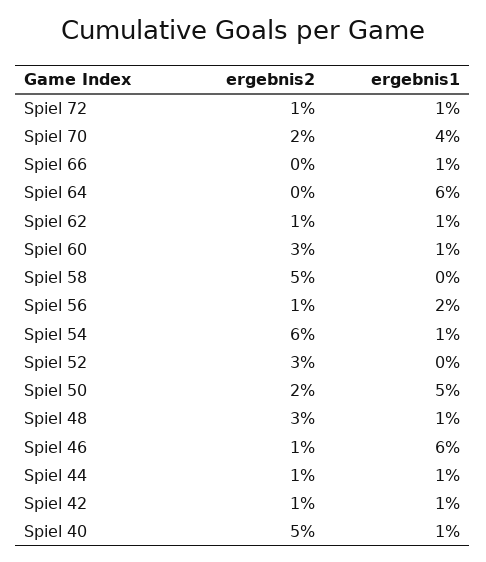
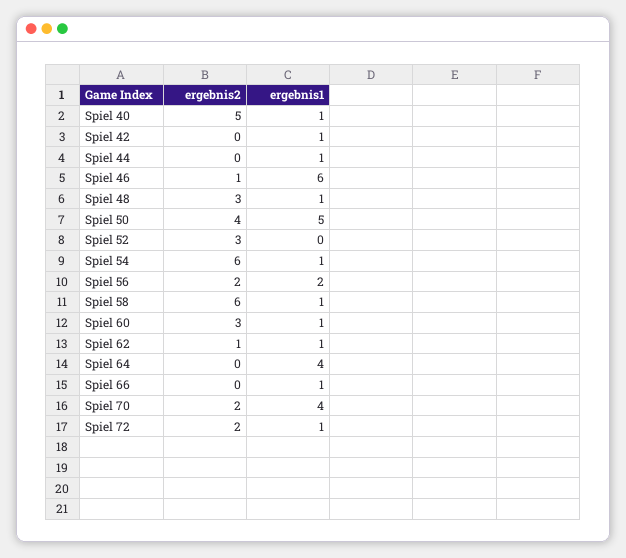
ergebnis2, Spiel 72: 1 -> 2
ergebnis1, Spiel 64: 6 -> 4
ergebnis2, Spiel 58: 5 -> 6
ergebnis1, Spiel 58: 0 -> 1
ergebnis2, Spiel 56: 1 -> 2
ergebnis2, Spiel 50: 2 -> 4
ergebnis2, Spiel 44: 1 -> 0
ergebnis2, Spiel 42: 1 -> 0

